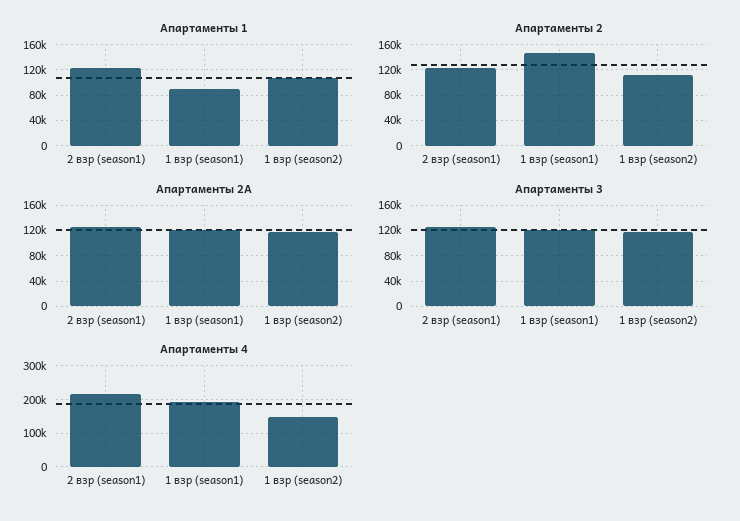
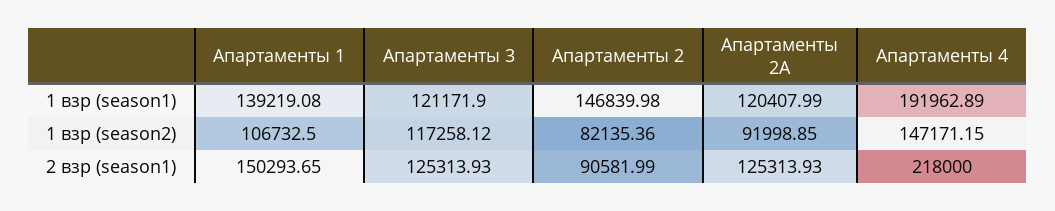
Апартаменты 1, 2 взр (season1): 120000 -> 150293.65
Апартаменты 1, 1 взр (season1): 90000 -> 139219.08
Апартаменты 2, 2 взр (season1): 120000 -> 90581.99
Апартаменты 2, 1 взр (season2): 110000 -> 82135.36
Апартаменты 2А, 1 взр (season2): 120000 -> 91998.85

